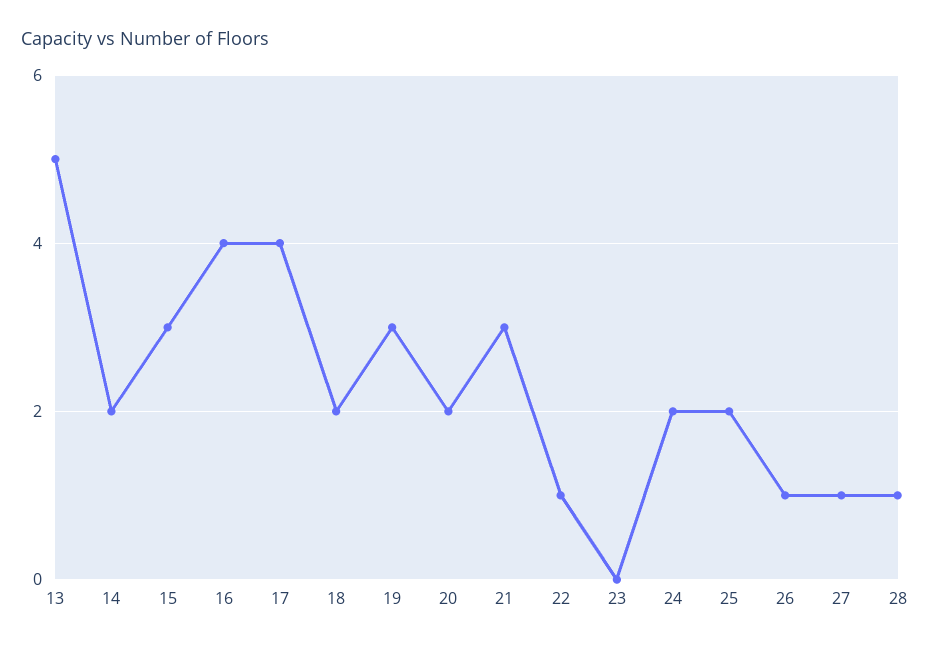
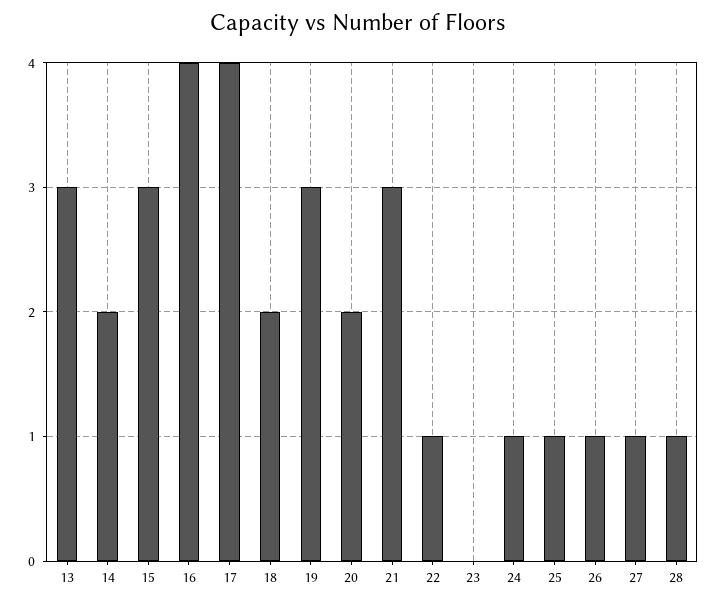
13: 5 -> 3
24: 2 -> 1
25: 2 -> 1

